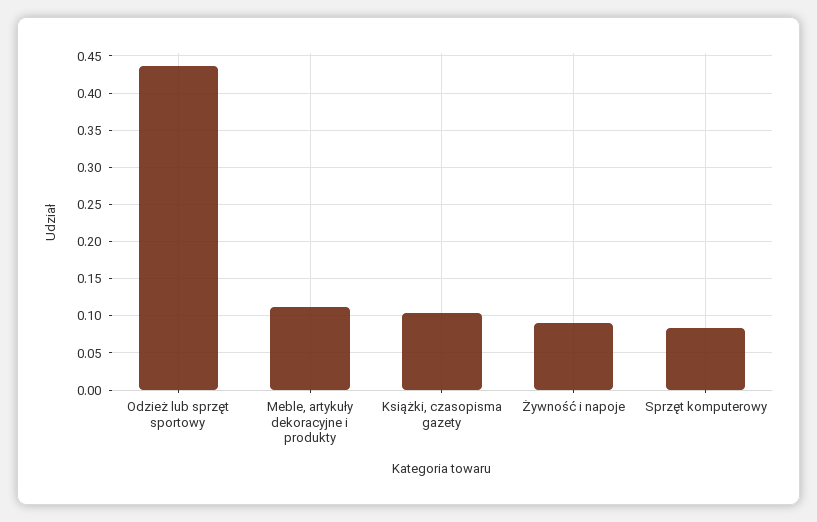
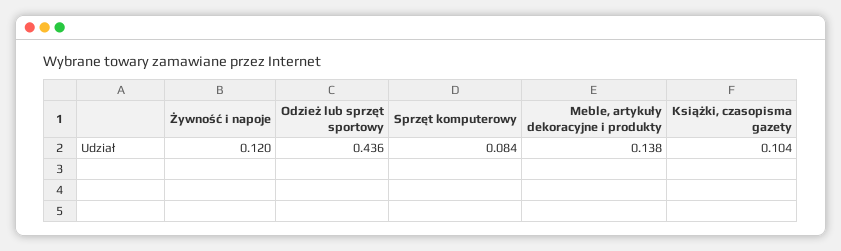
Meble, artykuły dekoracyjne i produkty: 0.11 -> 0.138
Żywność i napoje: 0.09 -> 0.12

